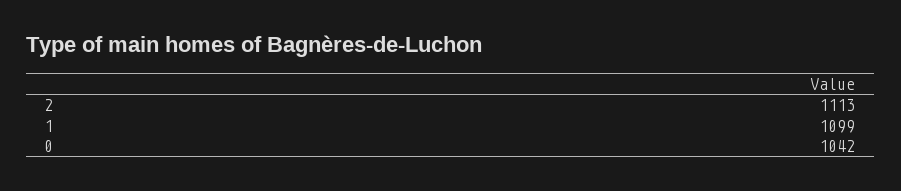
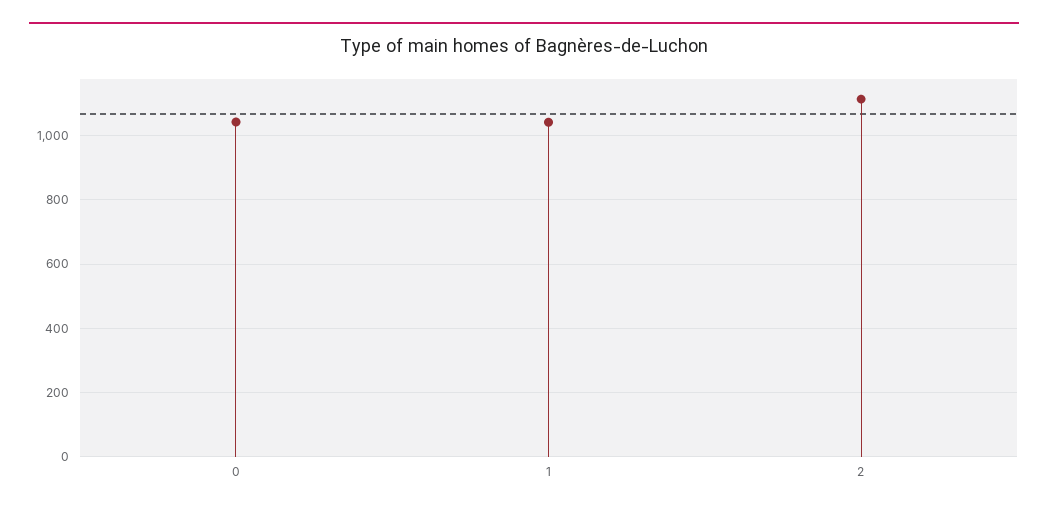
1: 1099 -> 1040

